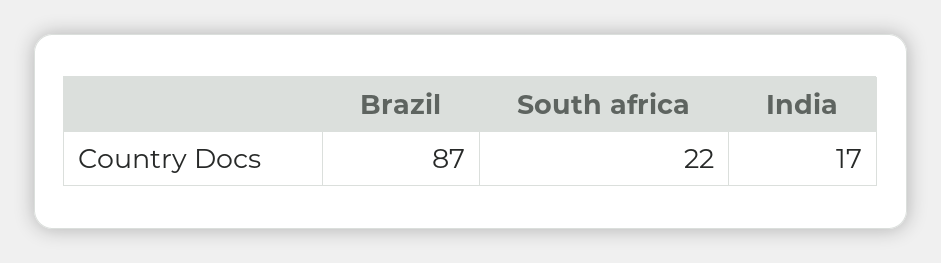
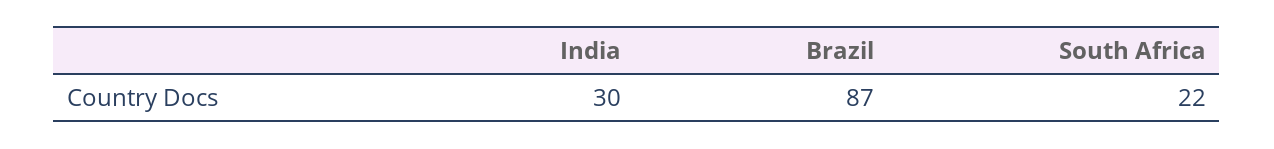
India: 17 -> 30

